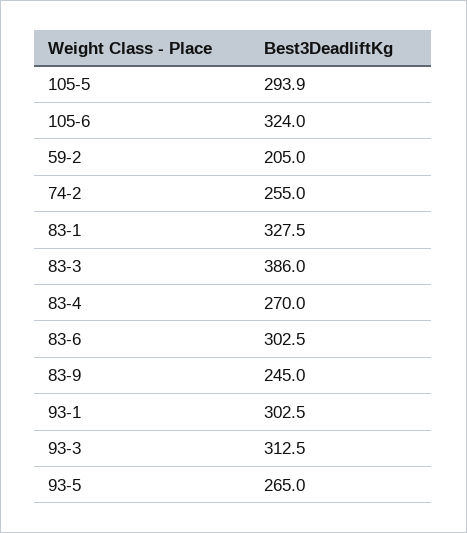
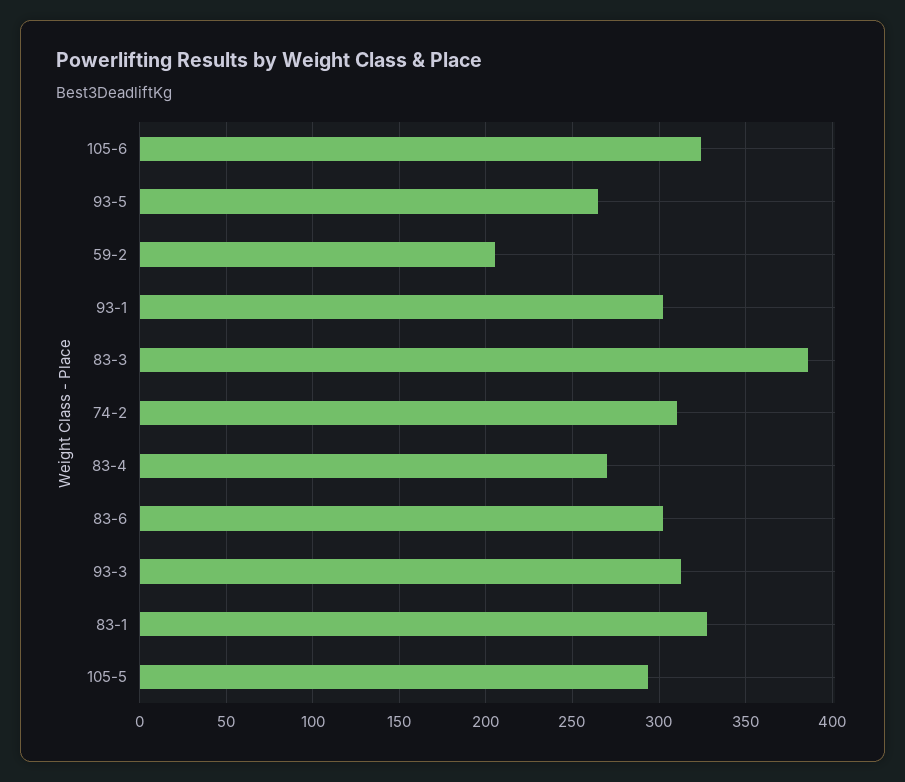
74-2: 255 -> 310
83-9: 245 -> none

